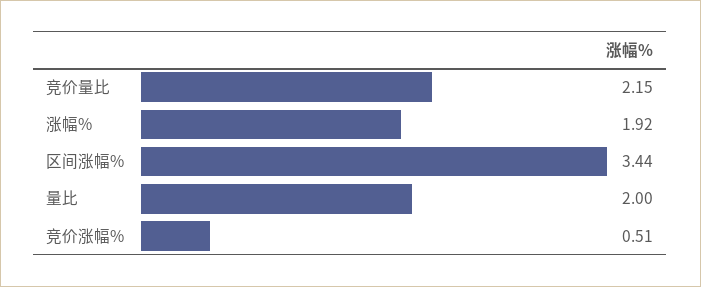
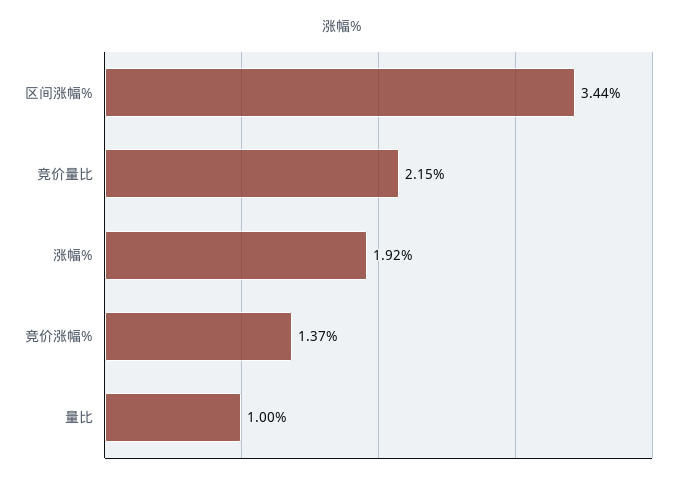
量比: 2 -> 1
竞价涨幅%: 0.51 -> 1.37

